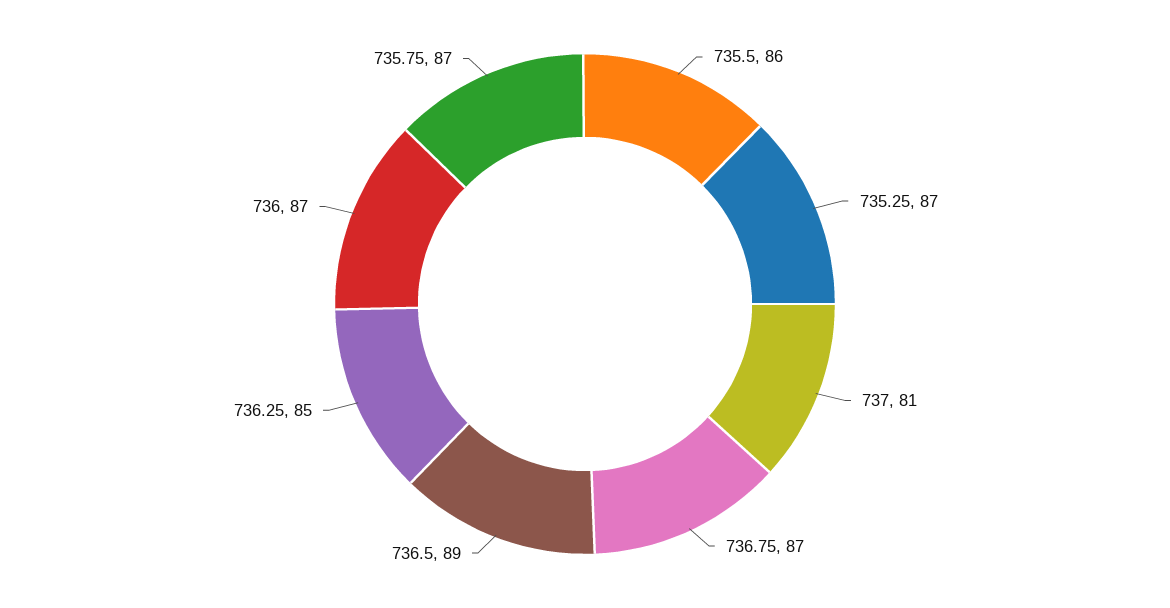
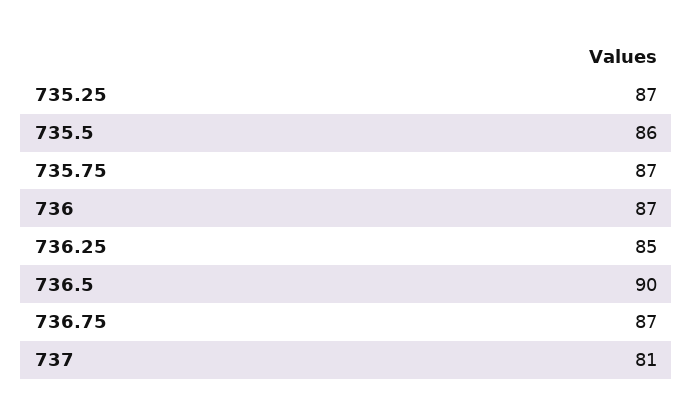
736.5: 89 -> 90

